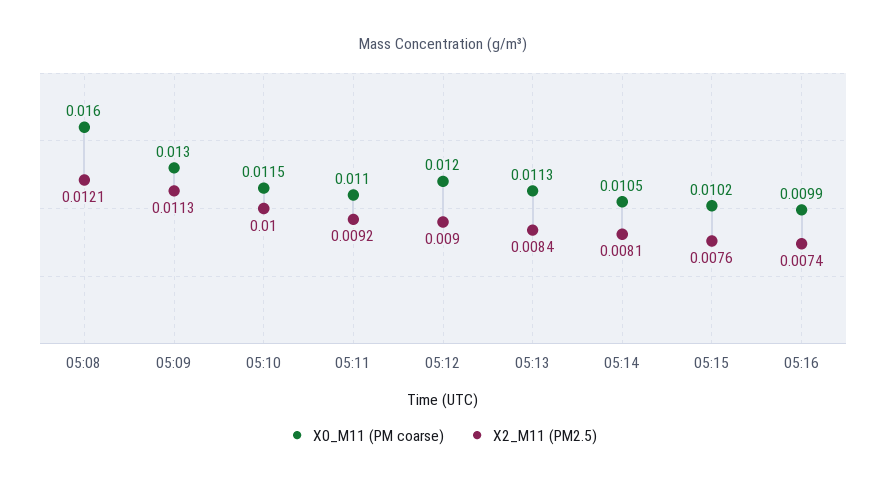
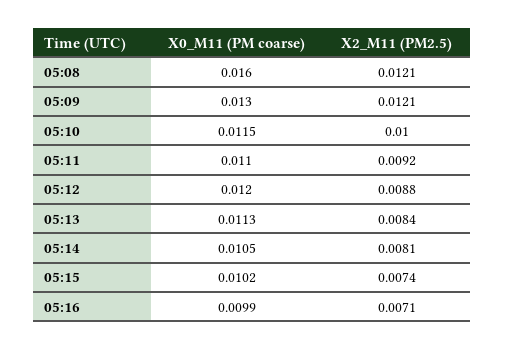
X2_M11 (PM2.5), 05:09: 0.0113 -> 0.0121
X2_M11 (PM2.5), 05:12: 0.009 -> 0.0088
X2_M11 (PM2.5), 05:15: 0.0076 -> 0.0074
X2_M11 (PM2.5), 05:16: 0.0074 -> 0.0071

